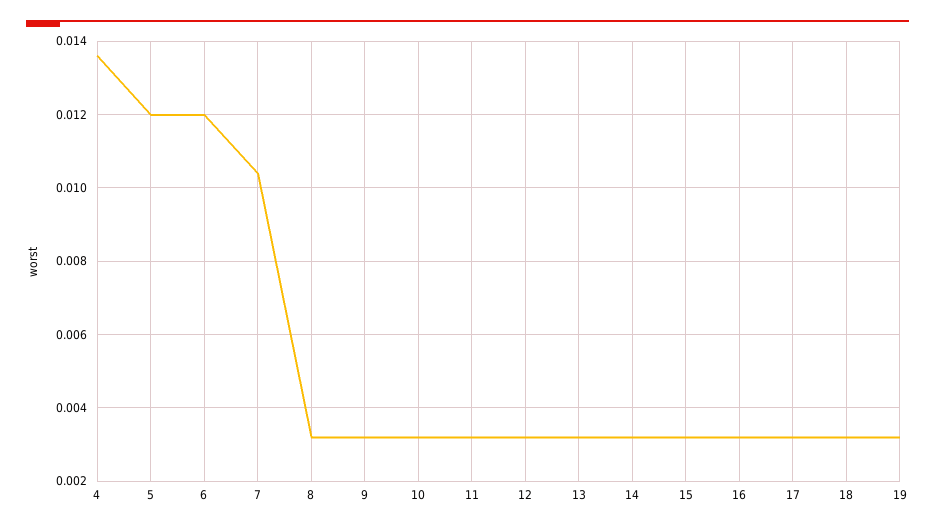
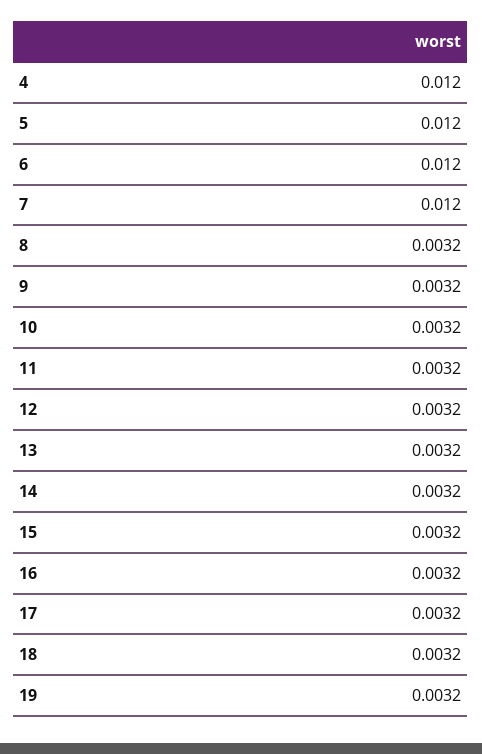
4: 0.0135 -> 0.012
7: 0.0105 -> 0.012

